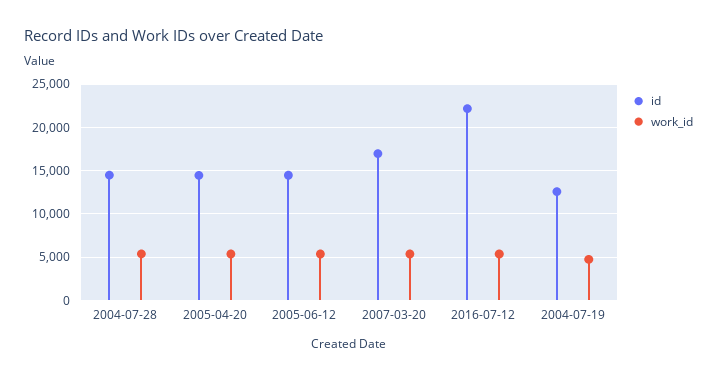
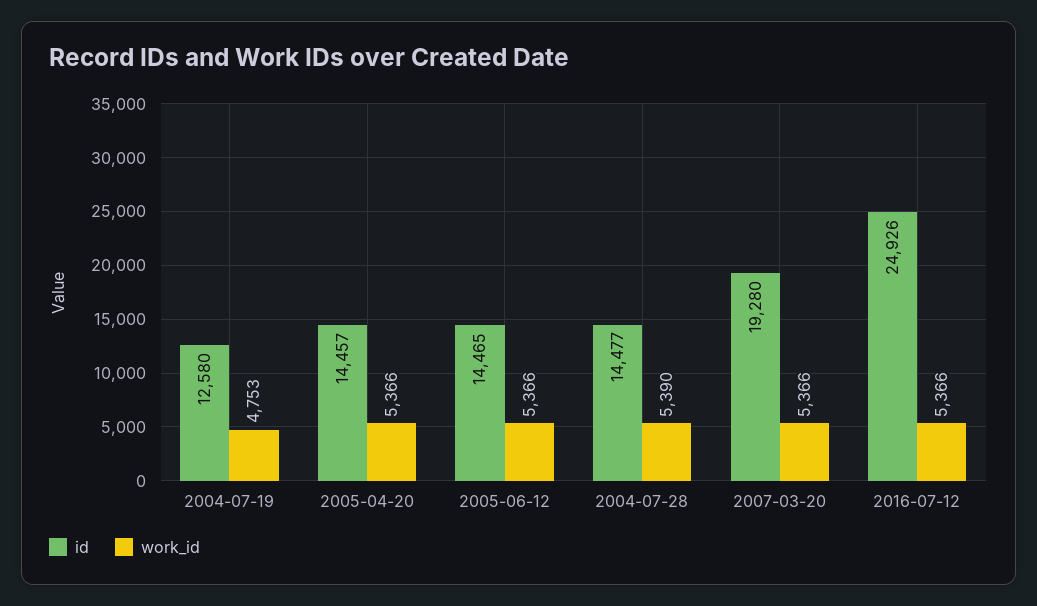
id, 2007-03-20: 17000 -> 19280
id, 2016-07-12: 22000 -> 24926

